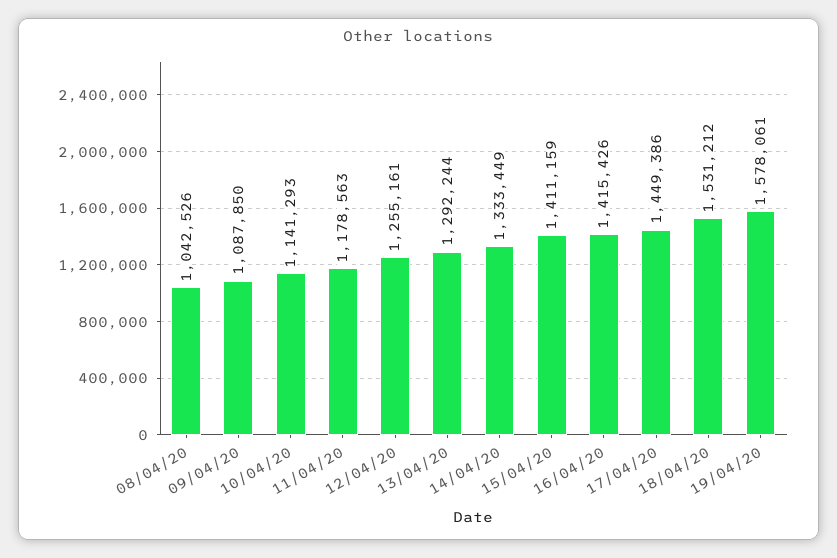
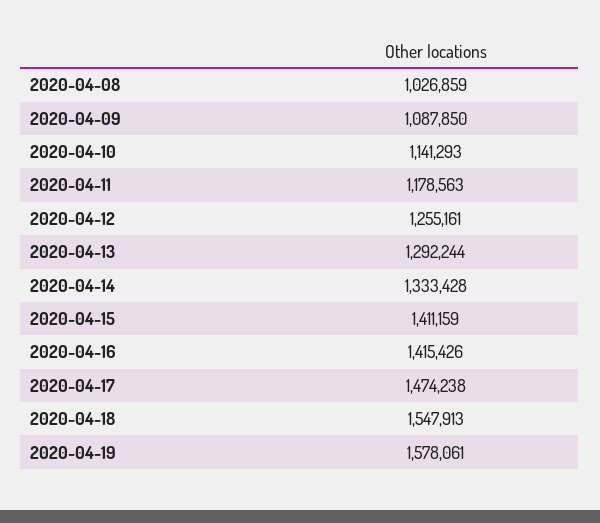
08/04/20: 1042526 -> 1026859
14/04/20: 1333449 -> 1333428
17/04/20: 1449386 -> 1474238
18/04/20: 1531212 -> 1547913

